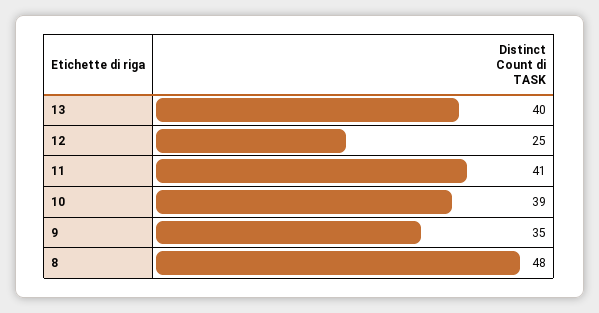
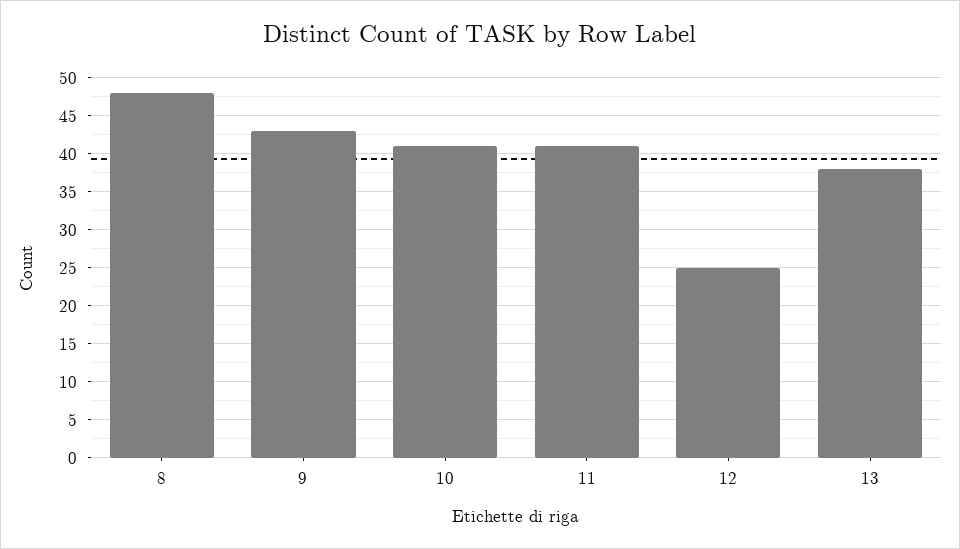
13: 40 -> 38
10: 39 -> 41
9: 35 -> 43

